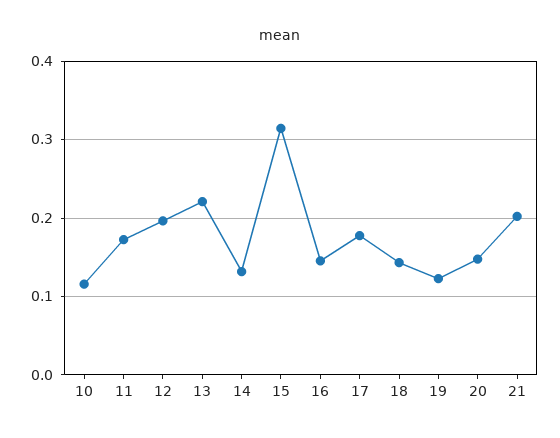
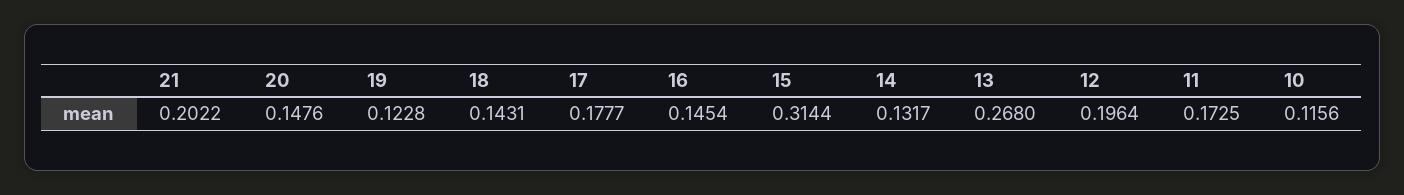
13: 0.22 -> 0.268

